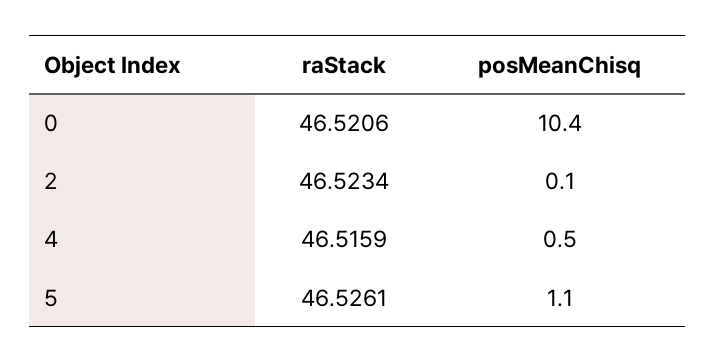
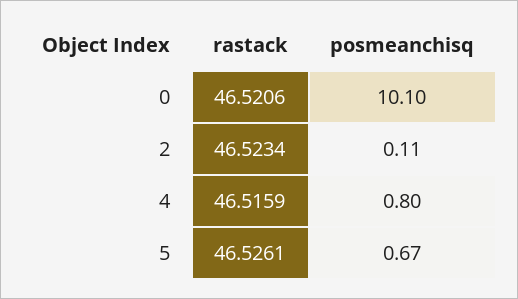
posMeanChisq, 0: 10.4 -> 10.1
posMeanChisq, 4: 0.5 -> 0.8
posMeanChisq, 5: 1.1 -> 0.67

